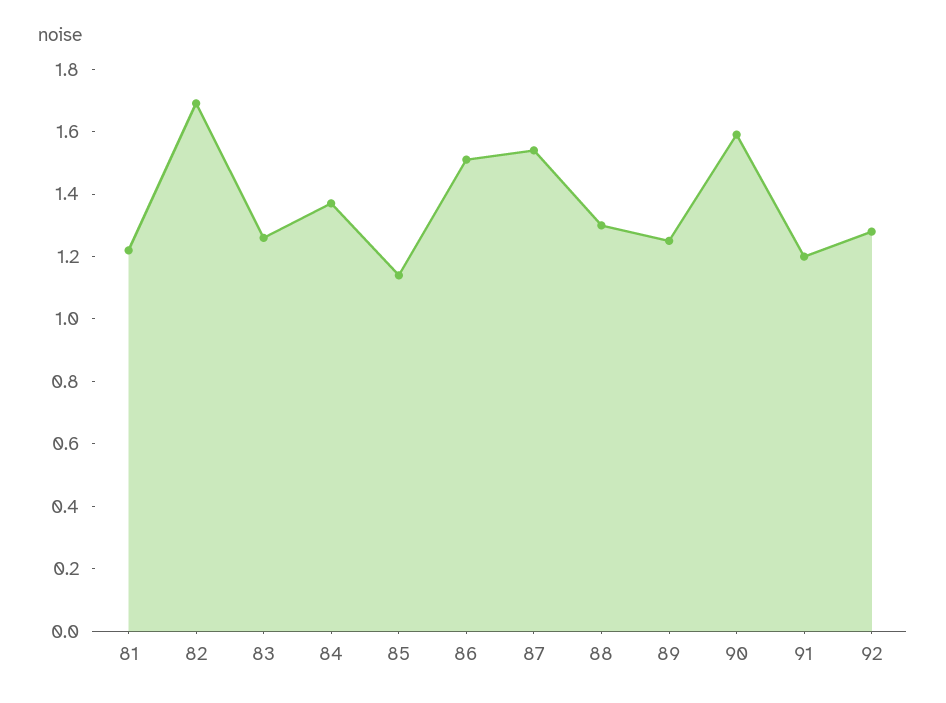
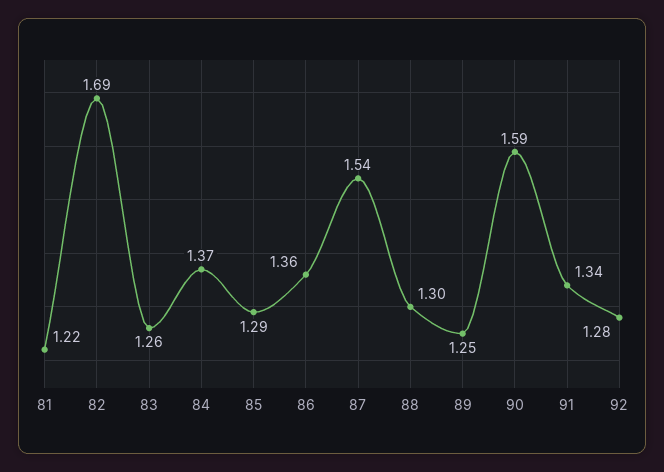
85: 1.15 -> 1.29
86: 1.5 -> 1.36
91: 1.2 -> 1.34

